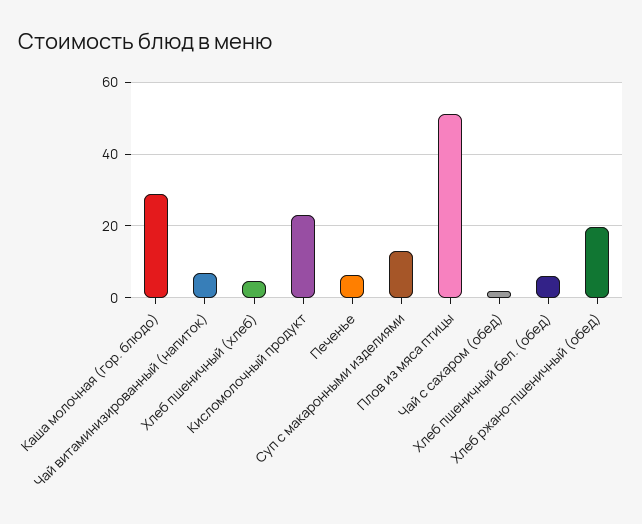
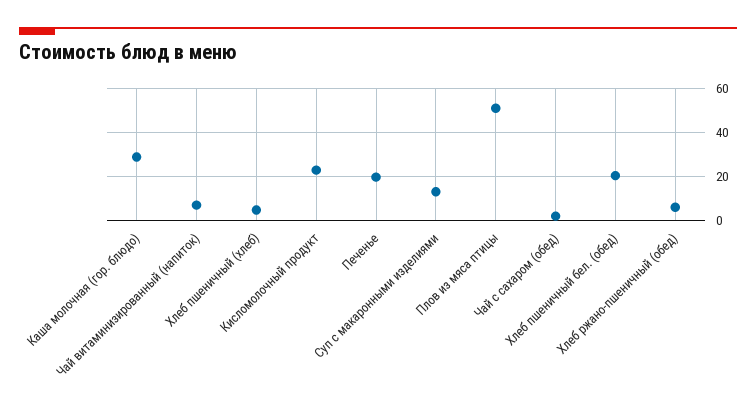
Печенье: 6 -> 20
Хлеб пшеничный бел. (обед): 6 -> 20
Хлеб ржано-пшеничный (обед): 20 -> 5

